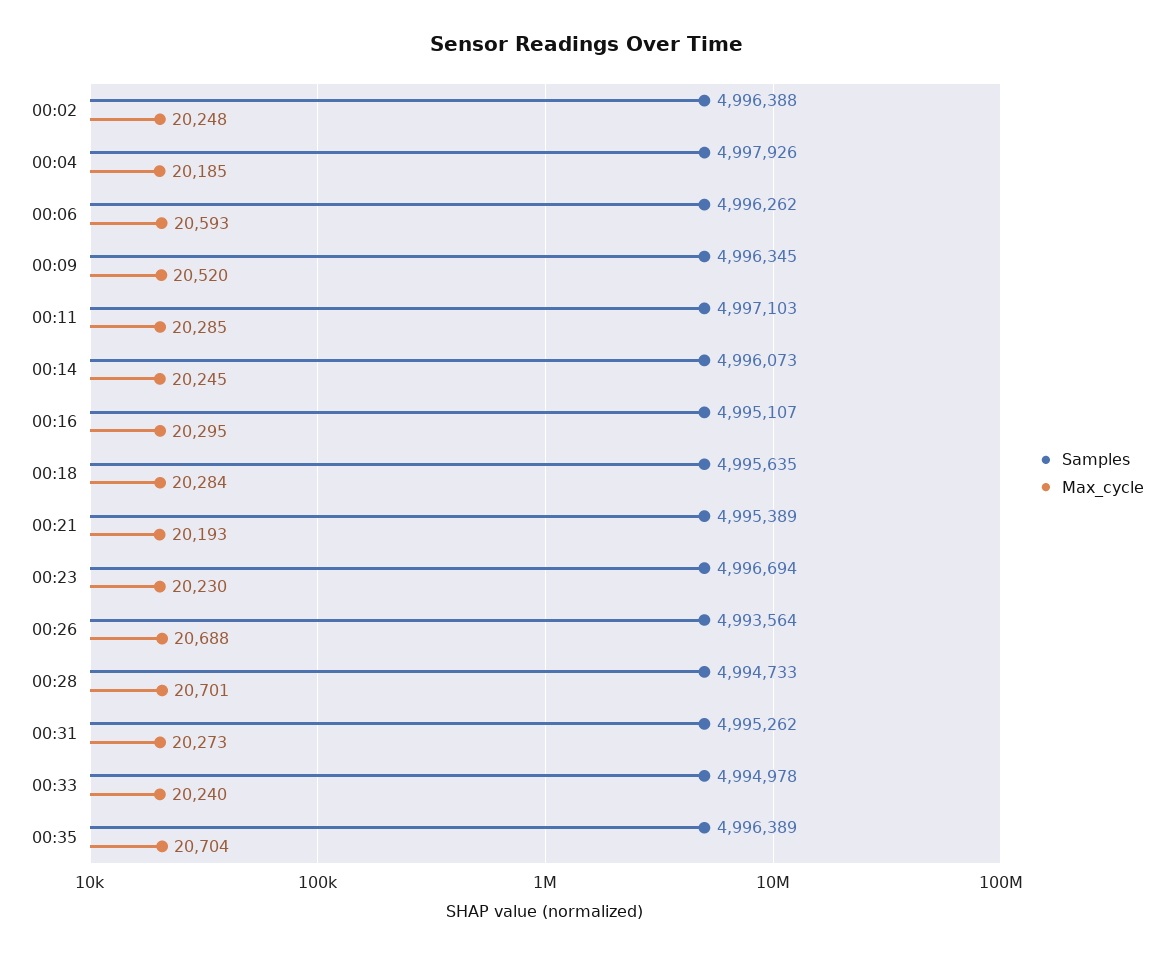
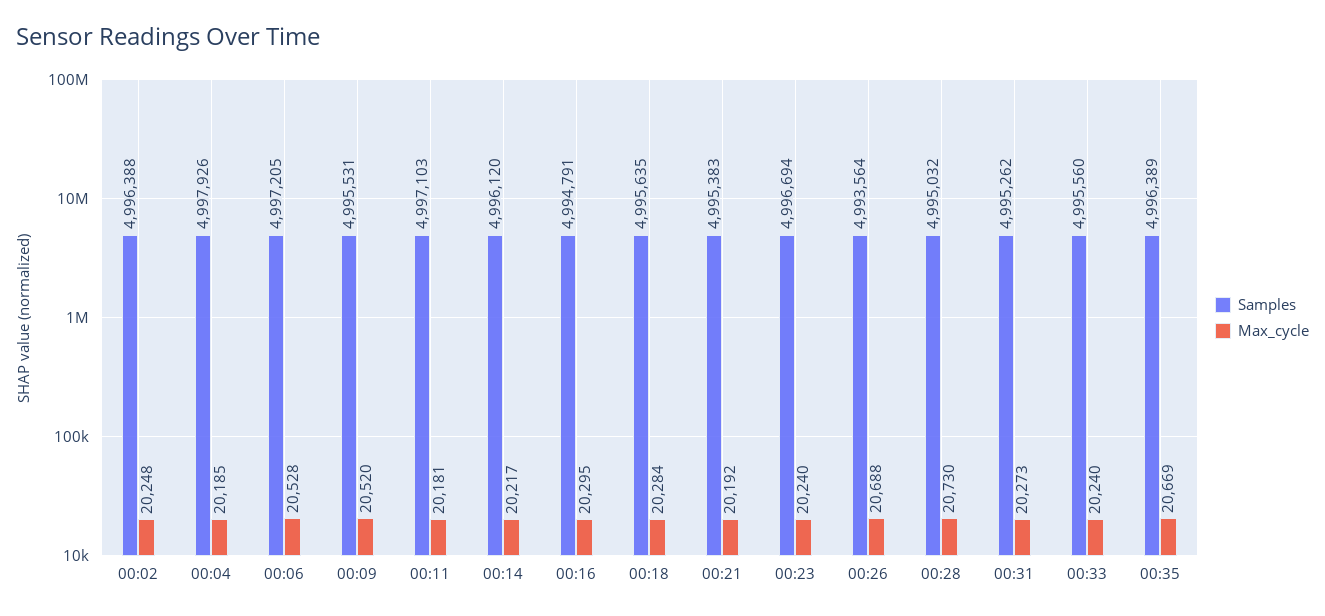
Samples, 00:06: 4996262 -> 4997205
Max_cycle, 00:06: 20593 -> 20528
Samples, 00:09: 4996345 -> 4995531
Max_cycle, 00:11: 20285 -> 20181
Samples, 00:14: 4996073 -> 4996120
Max_cycle, 00:14: 20245 -> 20217
Samples, 00:16: 4995107 -> 4994791
Samples, 00:21: 4995389 -> 4995383
Max_cycle, 00:21: 20193 -> 20192
Max_cycle, 00:23: 20230 -> 20240
Samples, 00:28: 4994733 -> 4995032
Max_cycle, 00:28: 20701 -> 20730
Samples, 00:33: 4994978 -> 4995560
Max_cycle, 00:35: 20704 -> 20669

